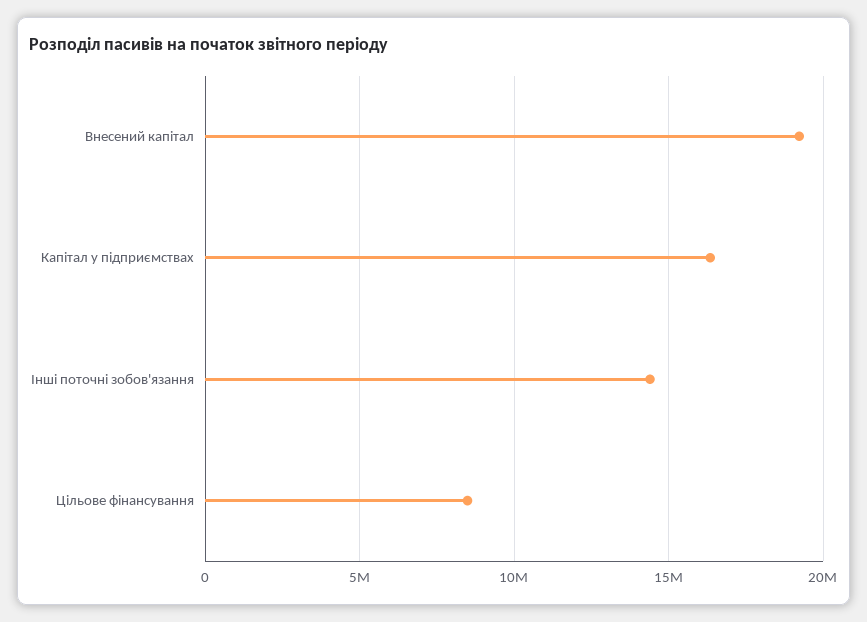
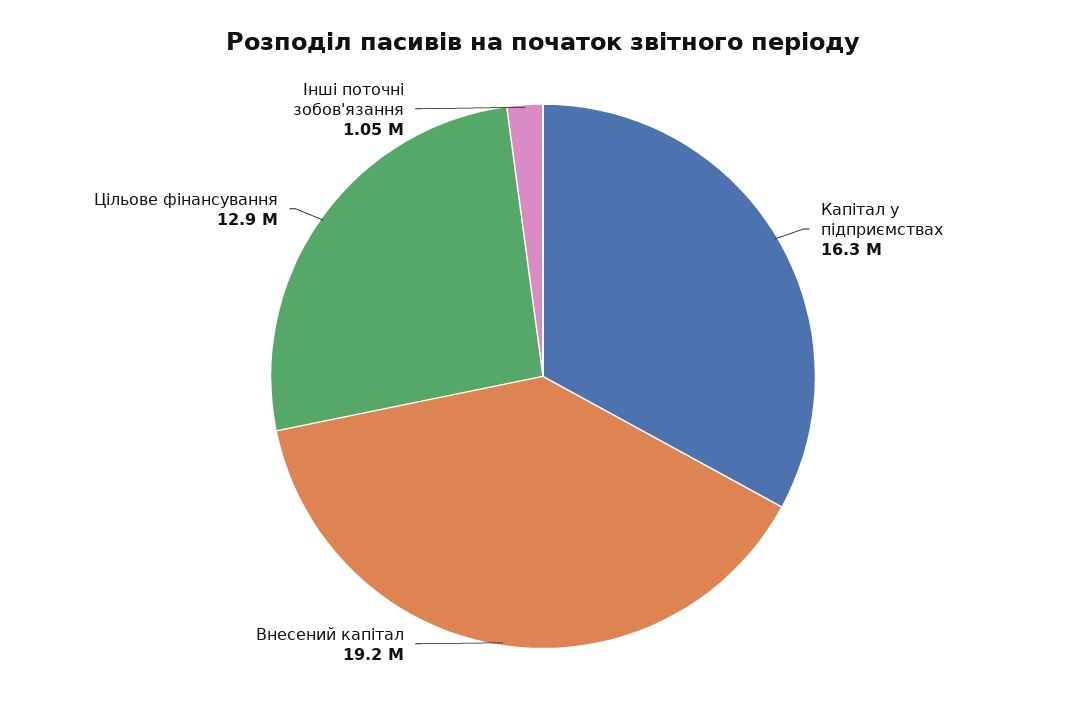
Інші поточні зобов'язання: 14500000 -> 1050000
Цільове фінансування: 8500000 -> 12900000

